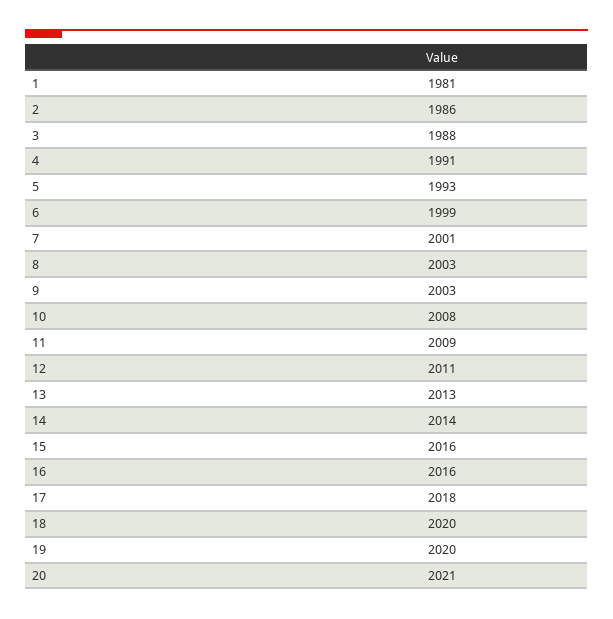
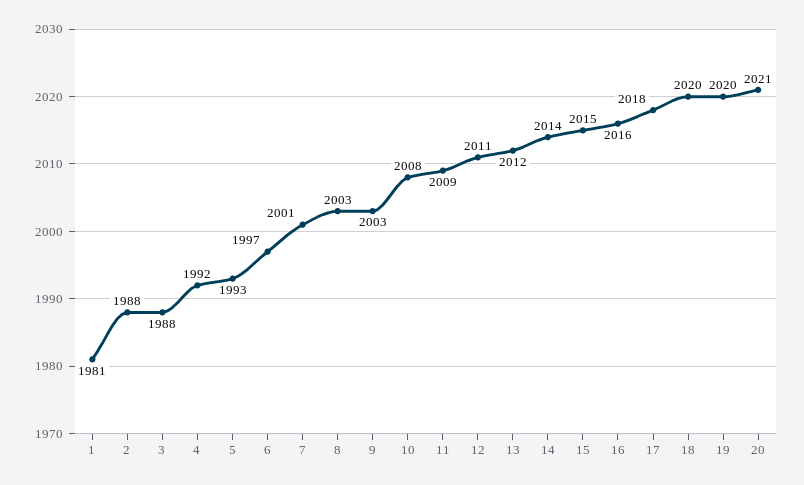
2: 1986 -> 1988
4: 1991 -> 1992
6: 1999 -> 1997
13: 2013 -> 2012
15: 2016 -> 2015

